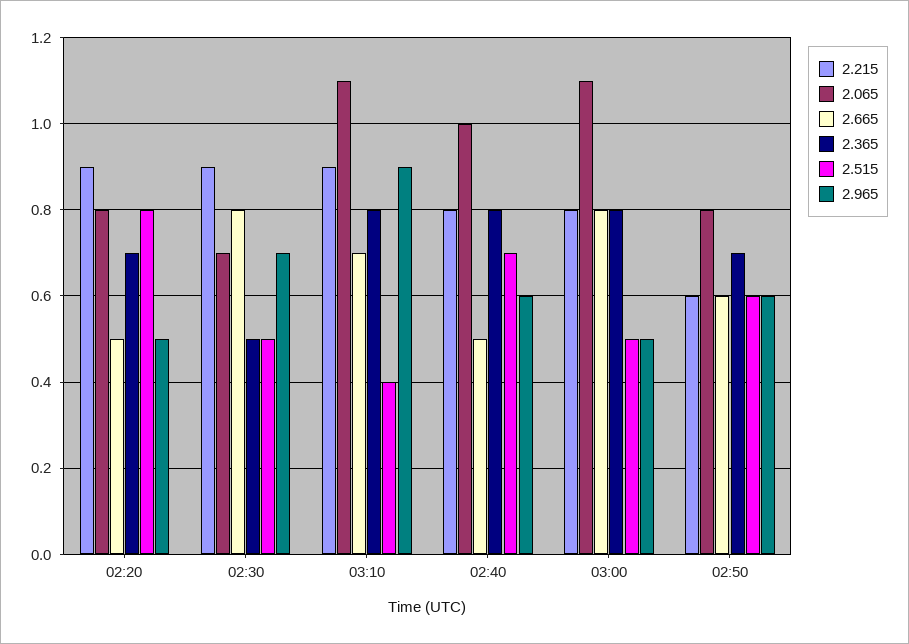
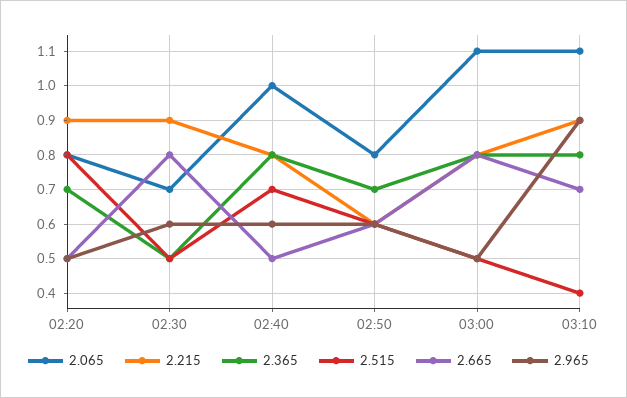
2.965, 02:30: 0.7 -> 0.6

